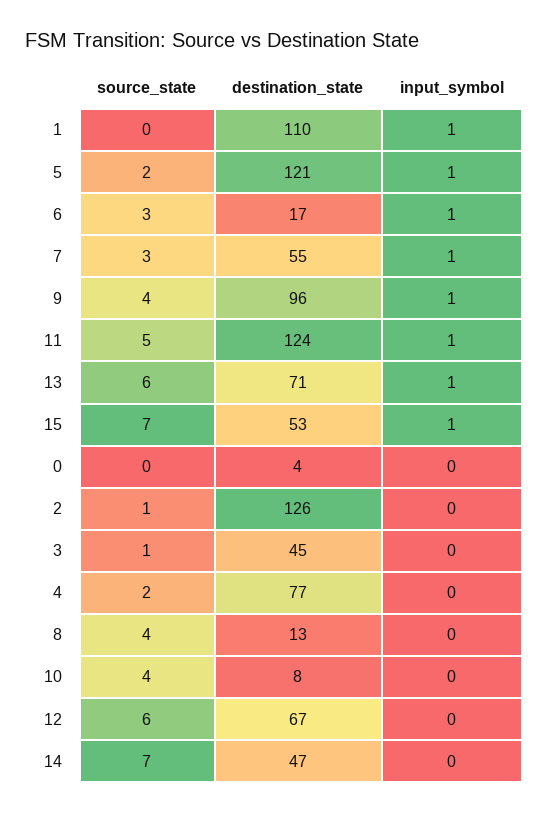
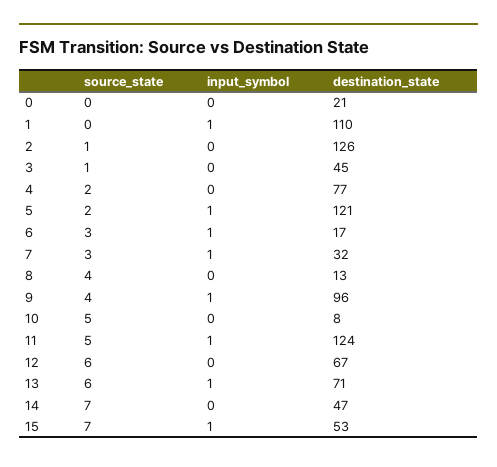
destination_state, 7: 55 -> 32
destination_state, 0: 4 -> 21
source_state, 10: 4 -> 5

